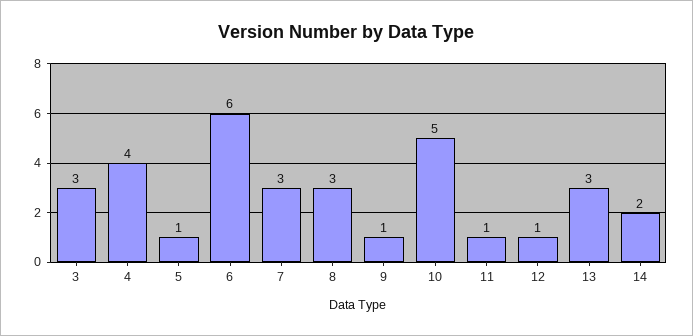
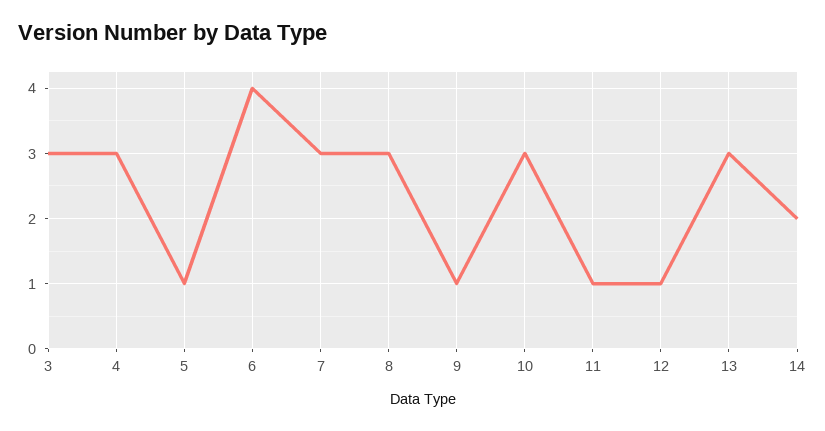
4: 4 -> 3
6: 6 -> 4
10: 5 -> 3

